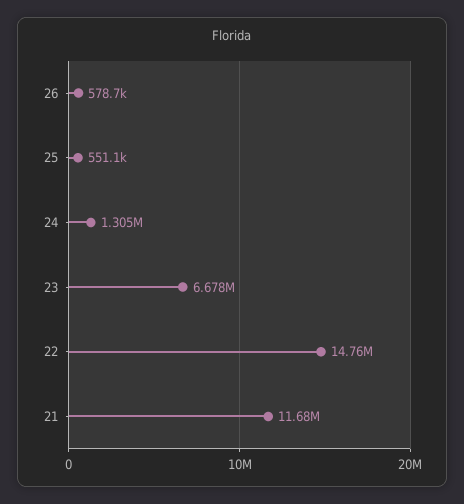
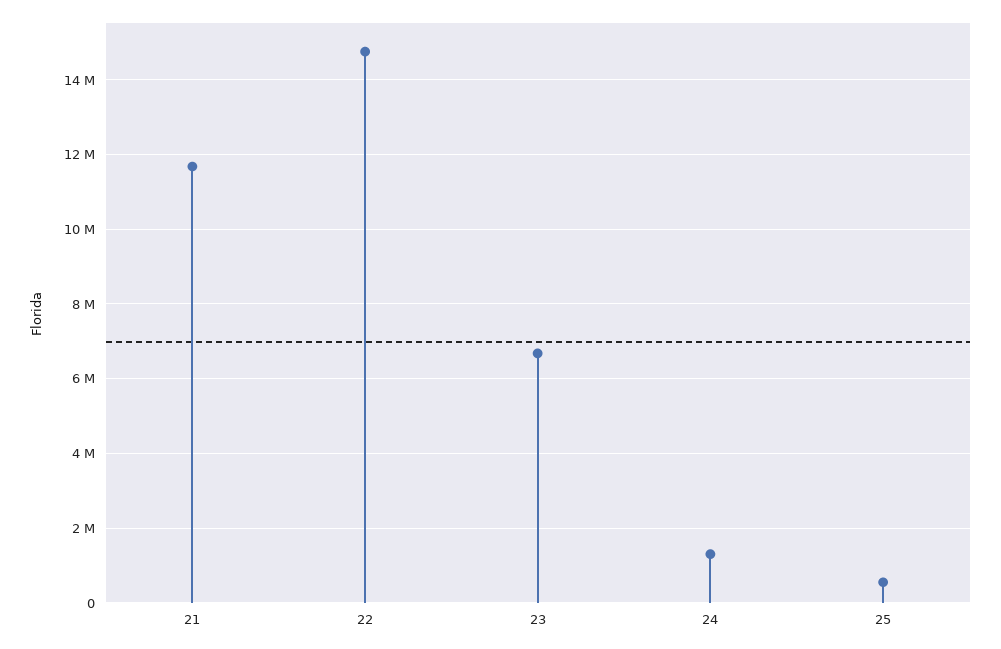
26: 578700 -> none

